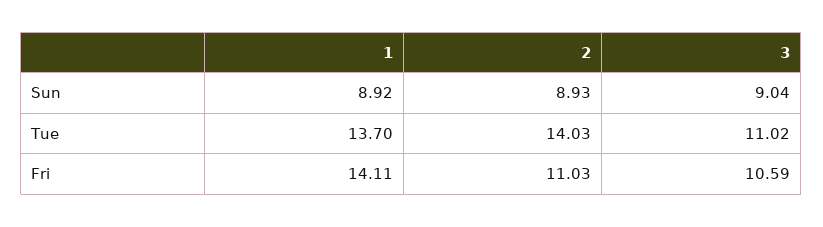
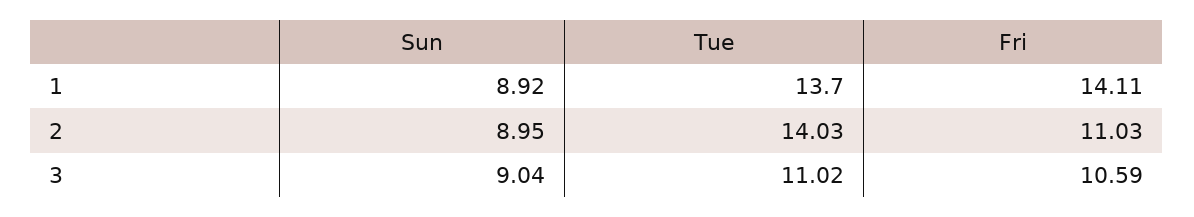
2, Sun: 8.93 -> 8.95

